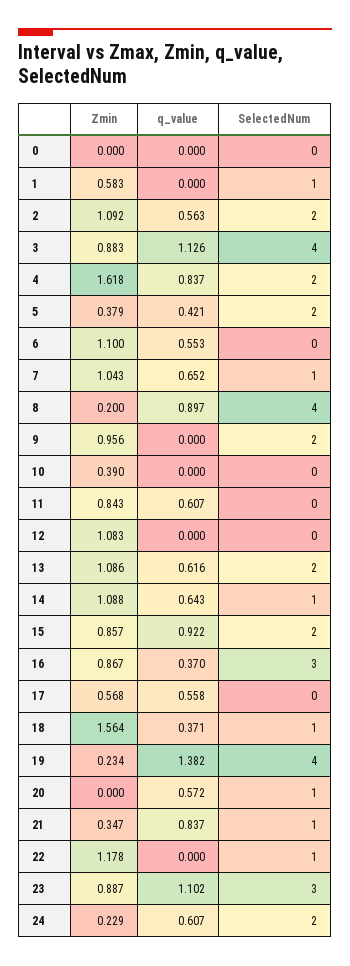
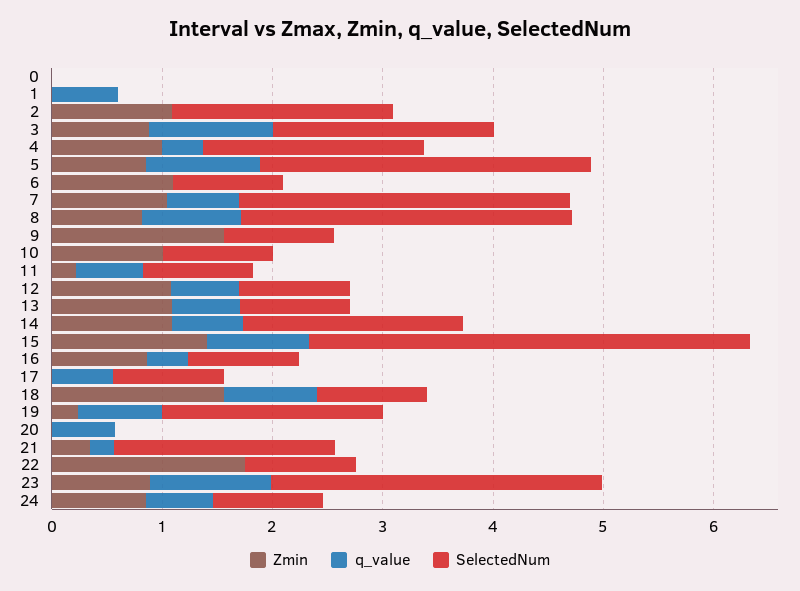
Zmin, 1: 0.583 -> 0
q_value, 1: 0 -> 0.6
SelectedNum, 1: 1 -> 0
q_value, 2: 0.563 -> 0
SelectedNum, 3: 4 -> 2
Zmin, 4: 1.618 -> 1
q_value, 4: 0.837 -> 0.4
Zmin, 5: 0.379 -> 0.8
q_value, 5: 0.421 -> 1
SelectedNum, 5: 2 -> 3
q_value, 6: 0.553 -> 0
SelectedNum, 6: 0 -> 1
SelectedNum, 7: 1 -> 3
Zmin, 8: 0.2 -> 0.8
SelectedNum, 8: 4 -> 3
Zmin, 9: 0.956 -> 1.6
SelectedNum, 9: 2 -> 1
Zmin, 10: 0.39 -> 1
SelectedNum, 10: 0 -> 1
Zmin, 11: 0.843 -> 0.2
SelectedNum, 11: 0 -> 1
q_value, 12: 0 -> 0.6
SelectedNum, 12: 0 -> 1
SelectedNum, 13: 2 -> 1
SelectedNum, 14: 1 -> 2
Zmin, 15: 0.857 -> 1.4
SelectedNum, 15: 2 -> 4
SelectedNum, 16: 3 -> 1
Zmin, 17: 0.568 -> 0
SelectedNum, 17: 0 -> 1
q_value, 18: 0.371 -> 0.8
q_value, 19: 1.382 -> 0.8
SelectedNum, 19: 4 -> 2
SelectedNum, 20: 1 -> 0
q_value, 21: 0.837 -> 0.2
SelectedNum, 21: 1 -> 2
Zmin, 22: 1.178 -> 1.8
Zmin, 24: 0.229 -> 0.8
SelectedNum, 24: 2 -> 1

